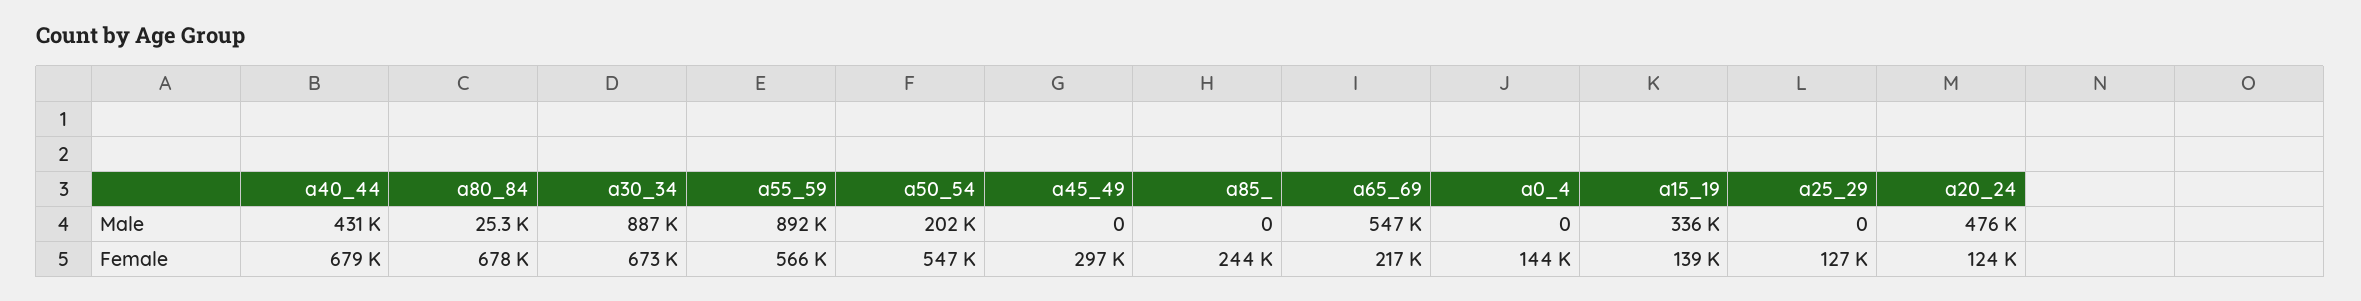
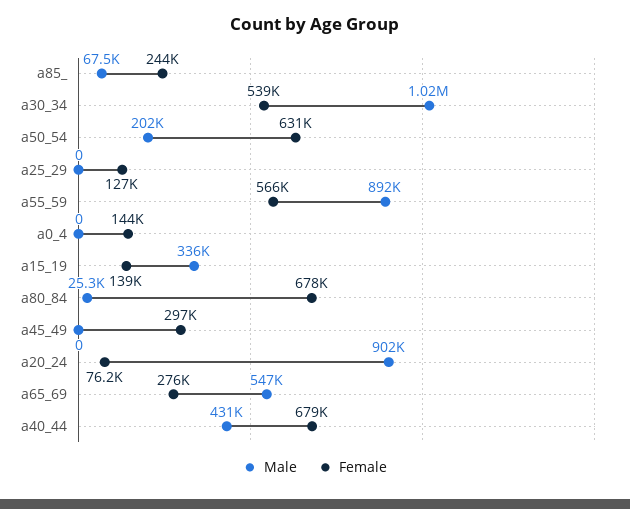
Male, a30_34: 887000 -> 1020000
Male, a85_: 0 -> 67500
Male, a20_24: 476000 -> 902000
Female, a30_34: 673000 -> 539000
Female, a50_54: 547000 -> 631000
Female, a65_69: 217000 -> 276000
Female, a20_24: 124000 -> 76200

